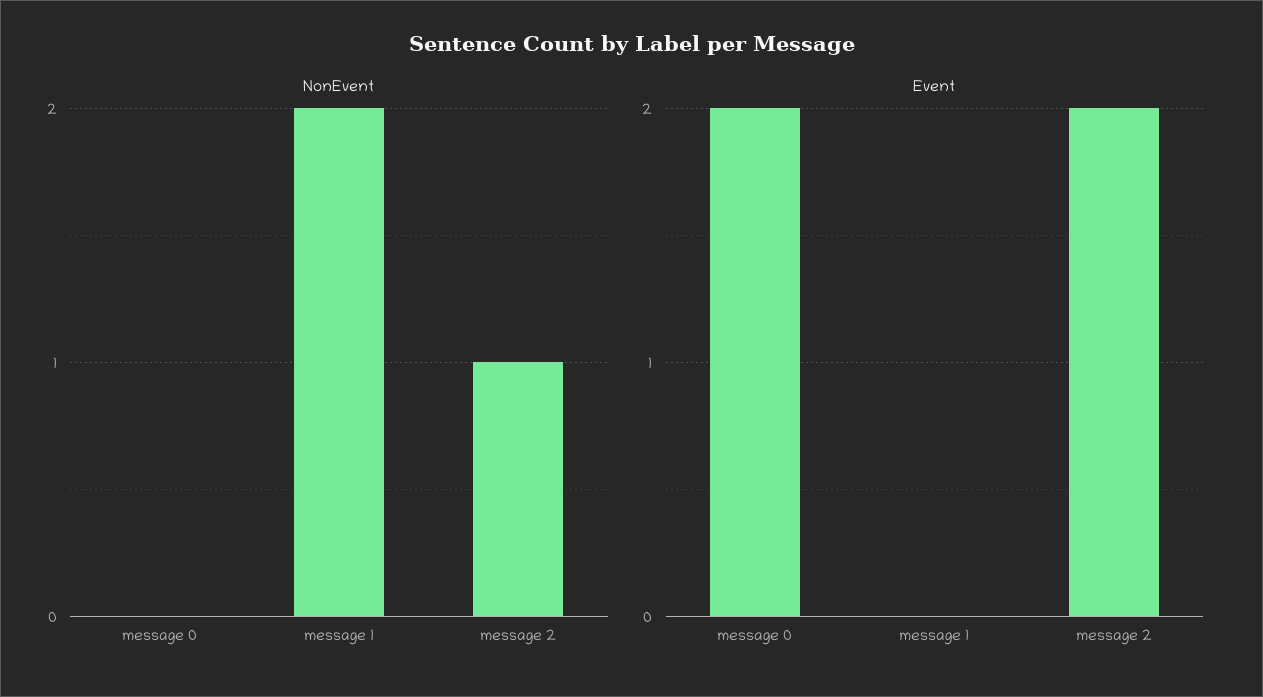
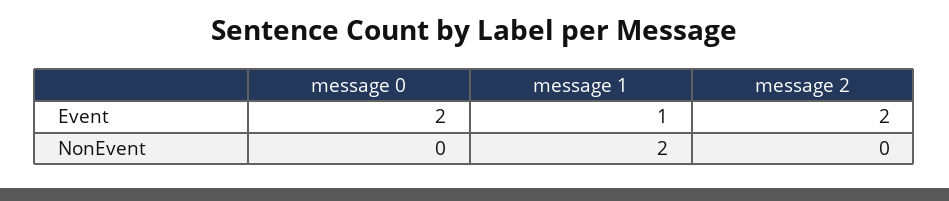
NonEvent, message 2: 1 -> 0
Event, message 1: 0 -> 1

